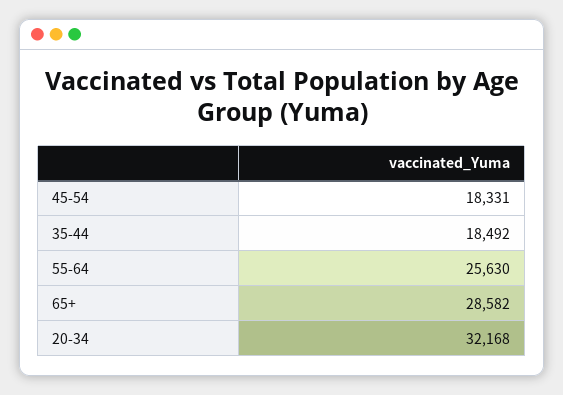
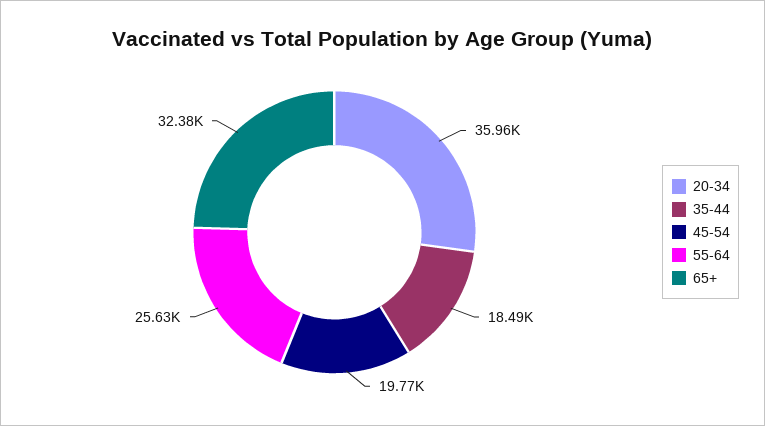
45-54: 18331 -> 19770
65+: 28582 -> 32380
20-34: 32168 -> 35960

